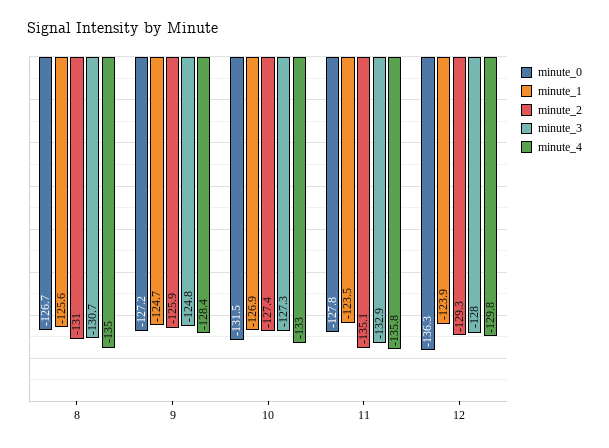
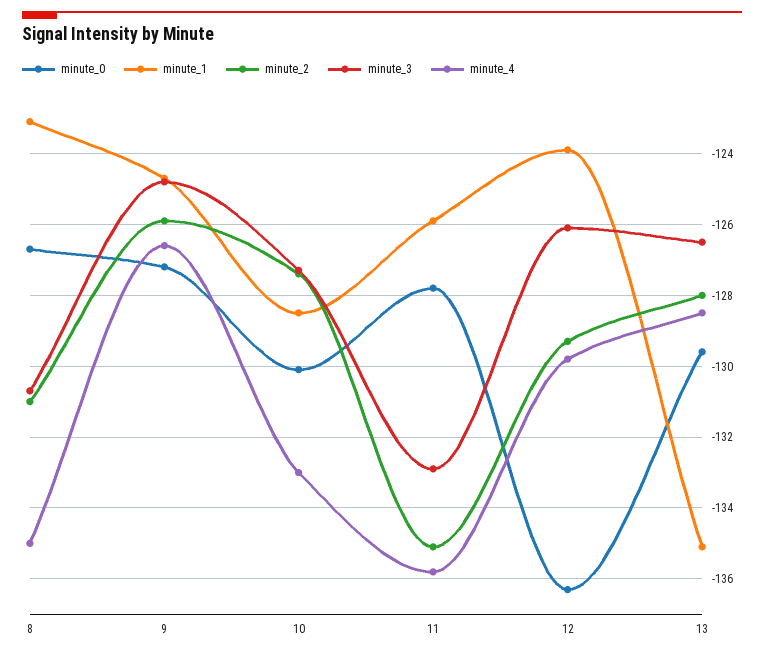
minute_1, 8: -125.6 -> -123
minute_4, 9: -128.4 -> -126.5
minute_0, 10: -131.5 -> -130
minute_1, 10: -126.9 -> -128.5
minute_1, 11: -123.5 -> -126
minute_3, 12: -128 -> -126
minute_0, 13: none -> -129.5
minute_1, 13: none -> -135
minute_2, 13: none -> -128
minute_3, 13: none -> -126.5
minute_4, 13: none -> -128.5

